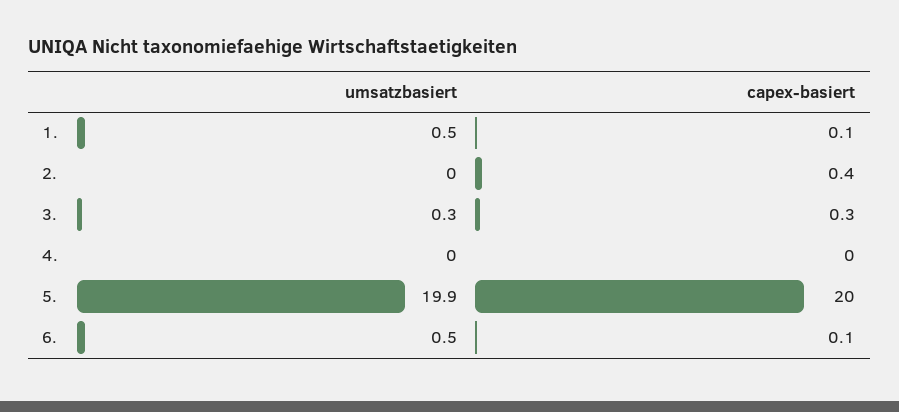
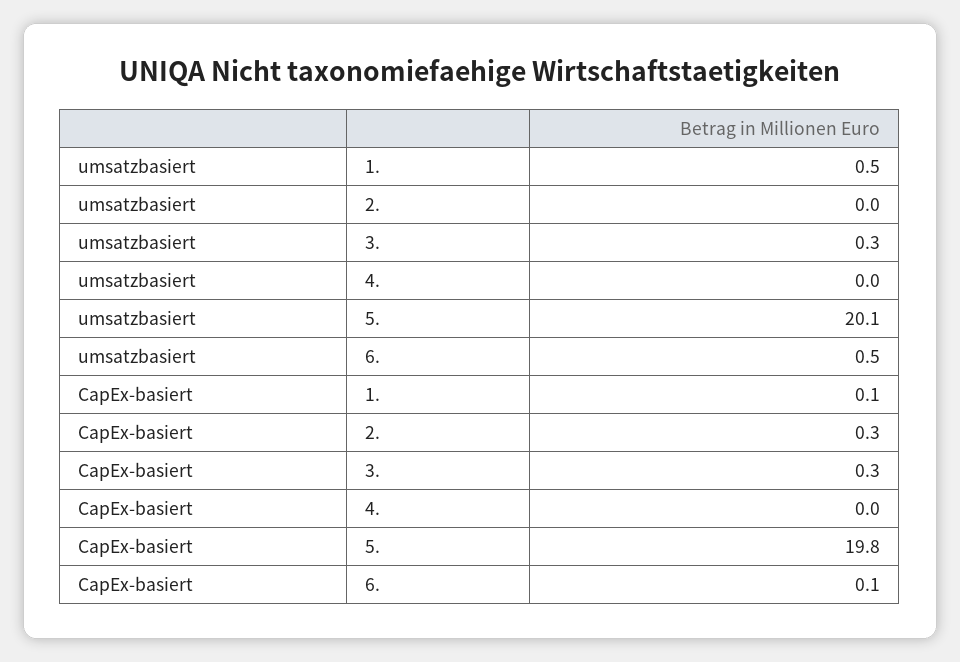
capex-basiert, 2.: 0.4 -> 0.3
umsatzbasiert, 5.: 19.9 -> 20.1
capex-basiert, 5.: 20 -> 19.8

